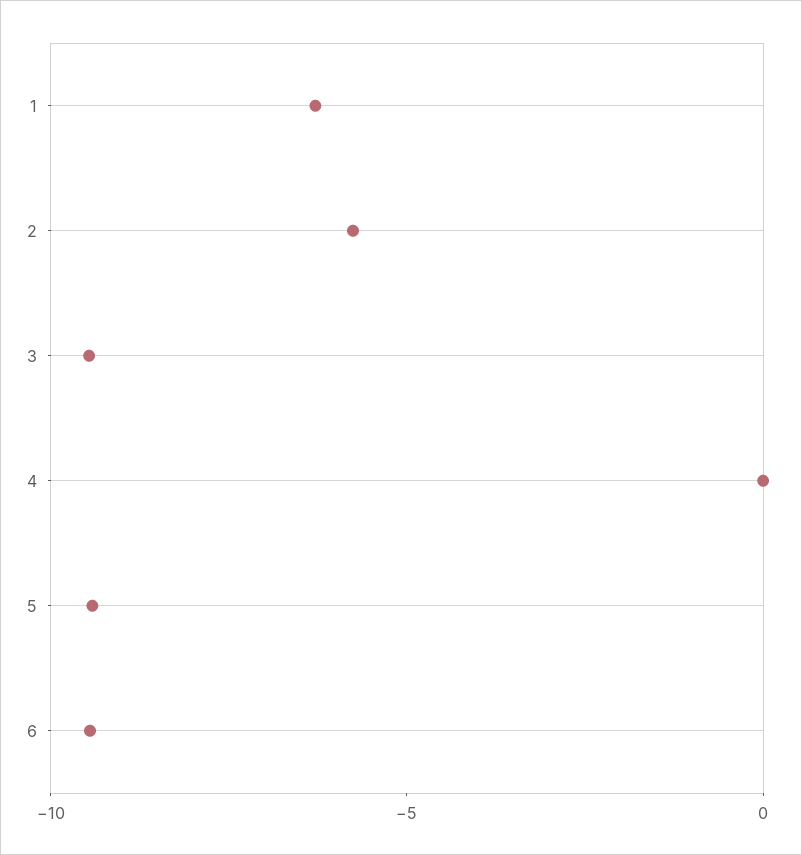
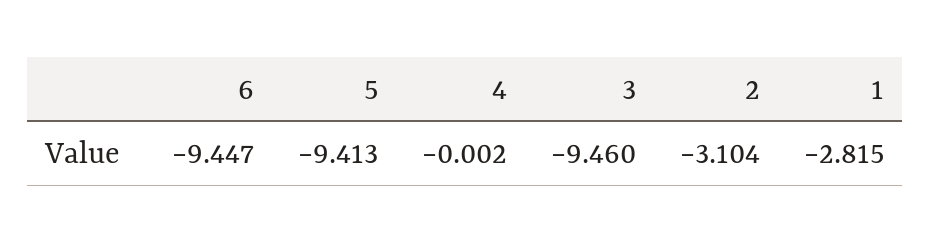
1: -6 -> -2.815
2: -6 -> -3.104

